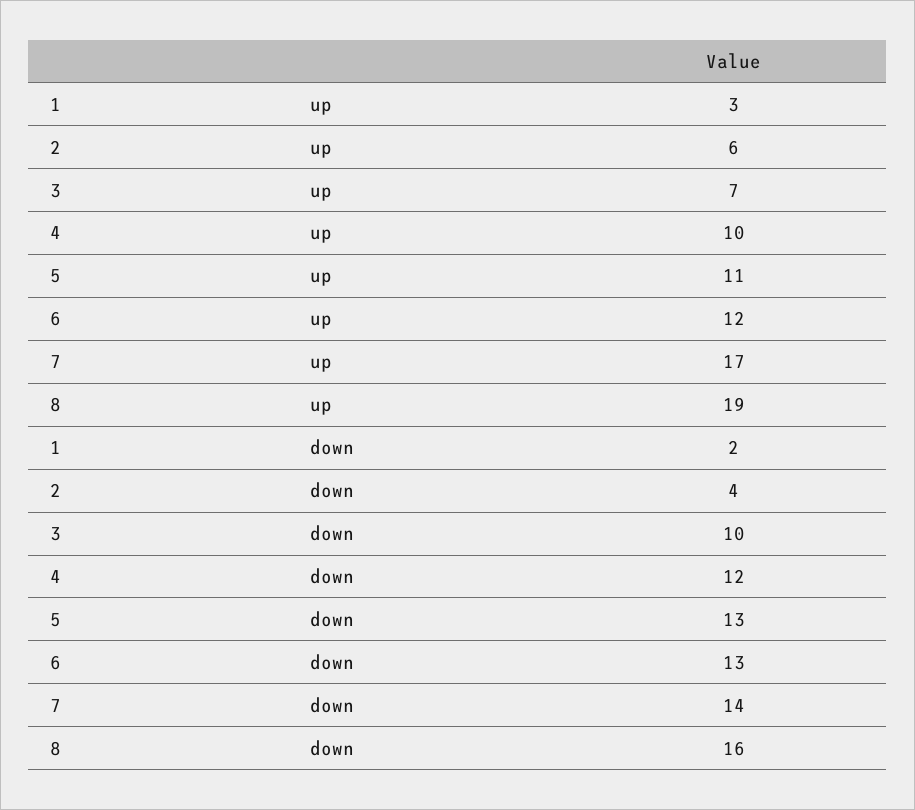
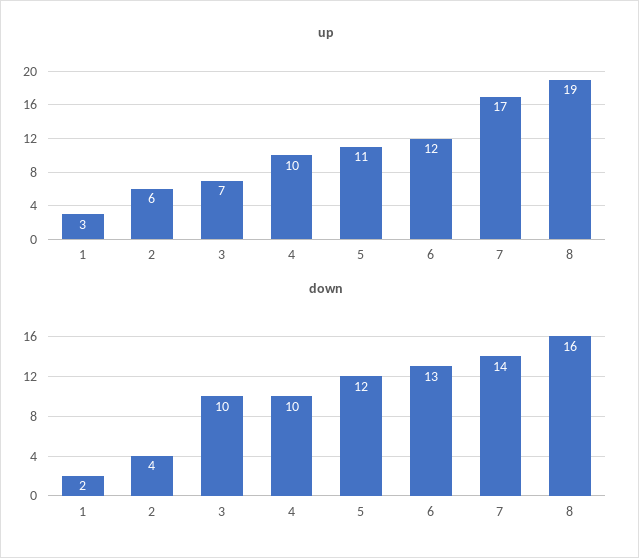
down, 4: 12 -> 10
down, 5: 13 -> 12

